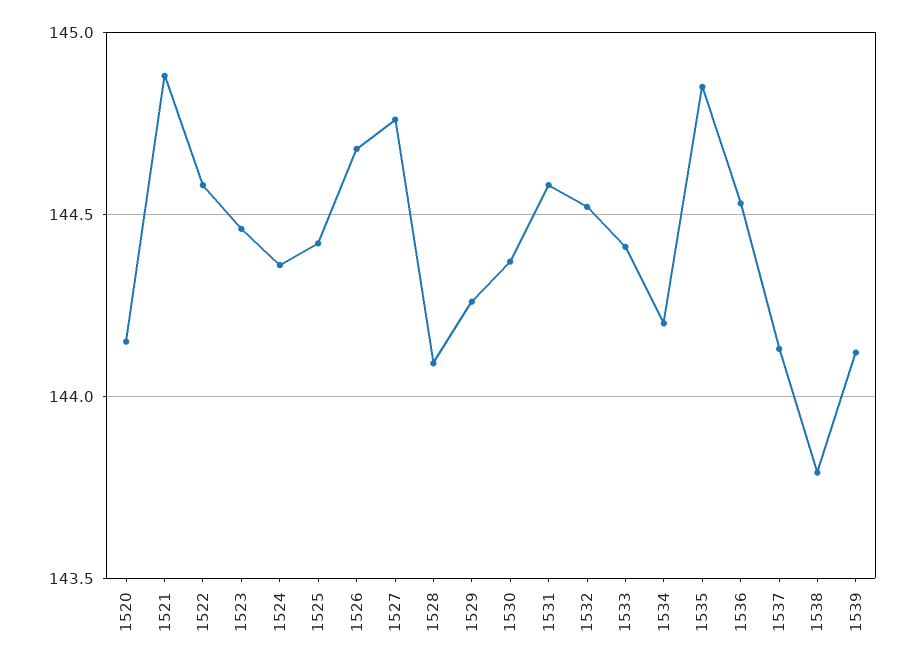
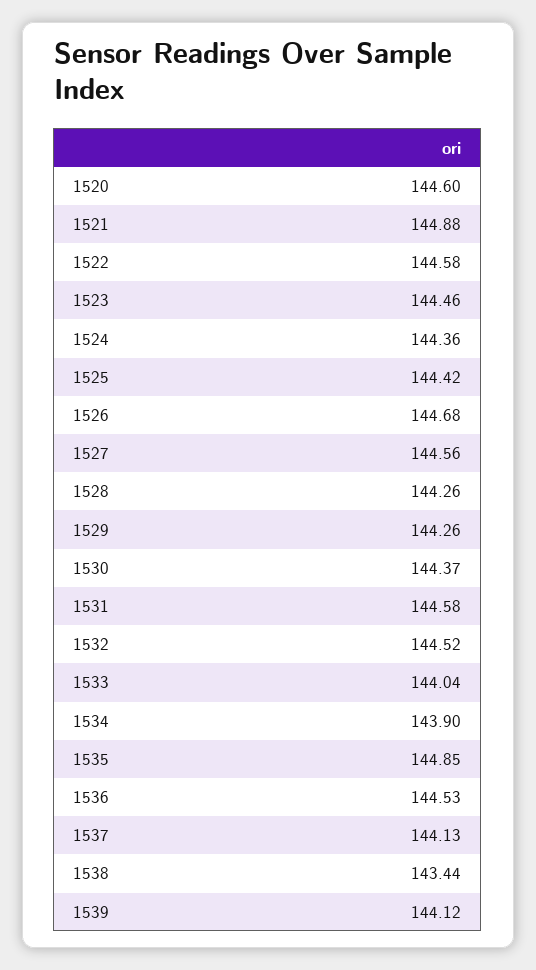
1520: 144.15 -> 144.6
1527: 144.75 -> 144.56
1528: 144.1 -> 144.26
1533: 144.4 -> 144.04
1534: 144.2 -> 143.9
1538: 143.8 -> 143.44

